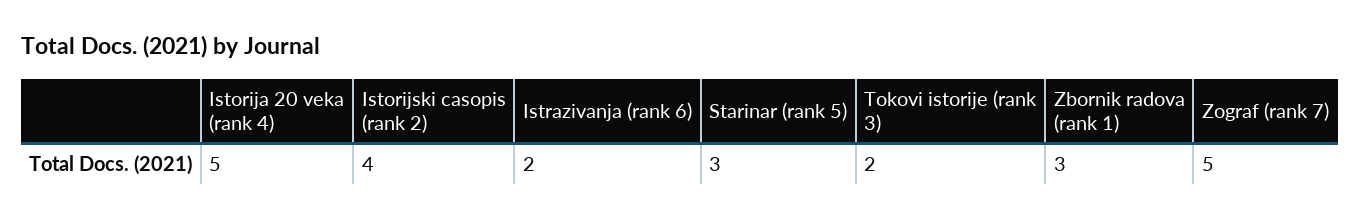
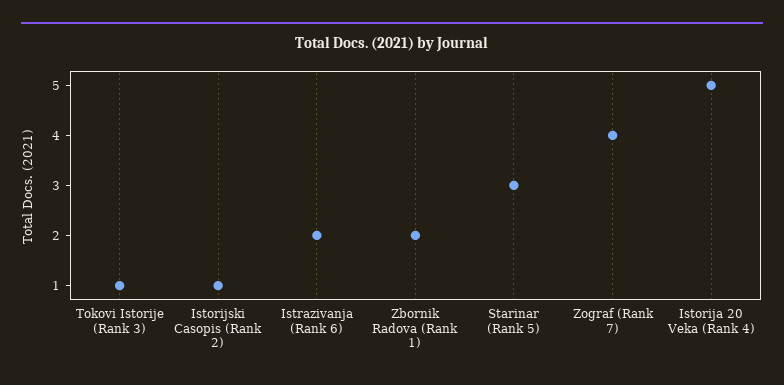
Istorijski casopis (rank 2): 4 -> 1
Tokovi istorije (rank 3): 2 -> 1
Zbornik radova (rank 1): 3 -> 2
Zograf (rank 7): 5 -> 4

